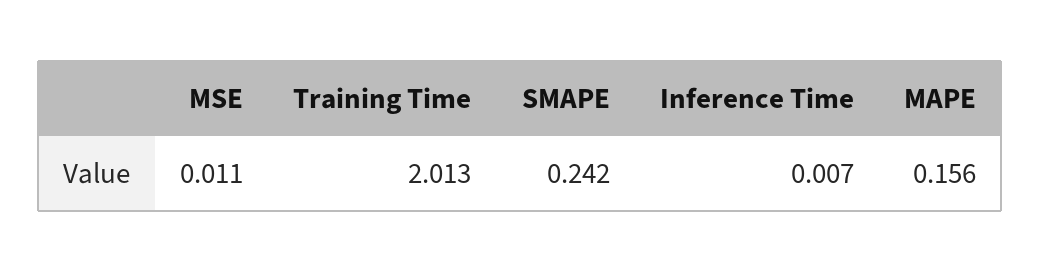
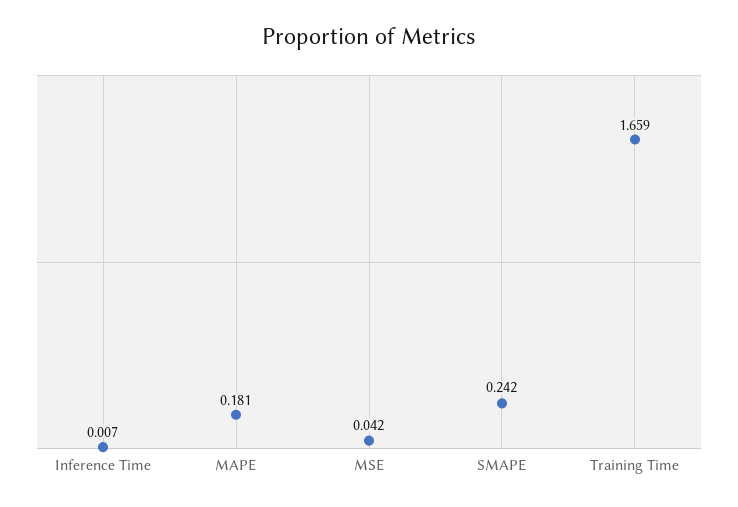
MSE: 0.011 -> 0.042
Training Time: 2.013 -> 1.659
MAPE: 0.156 -> 0.181

